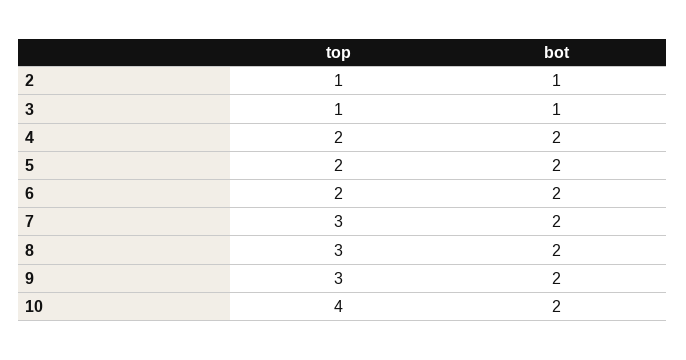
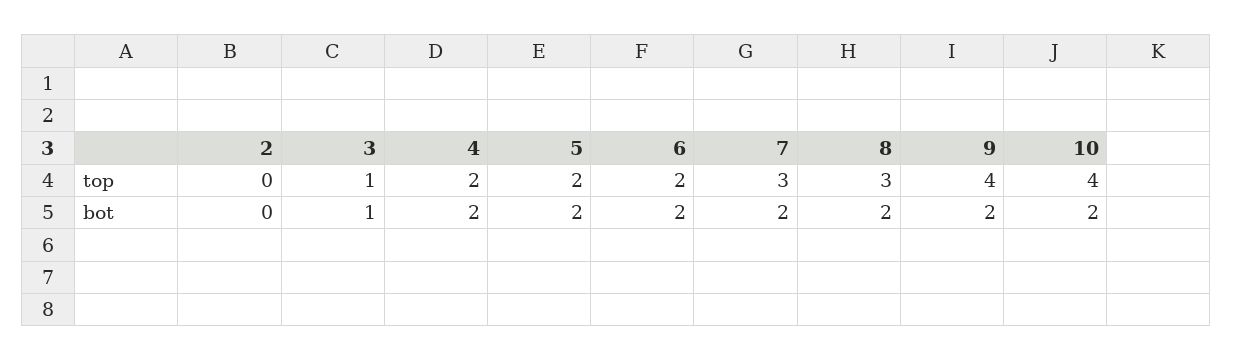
top, 2: 1 -> 0
bot, 2: 1 -> 0
top, 9: 3 -> 4

